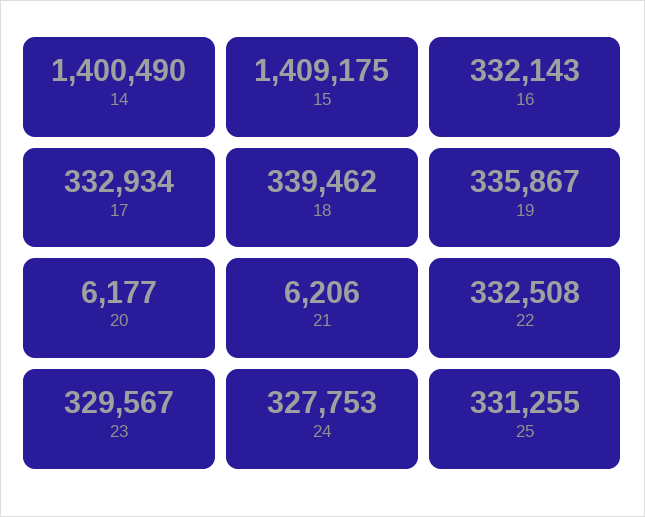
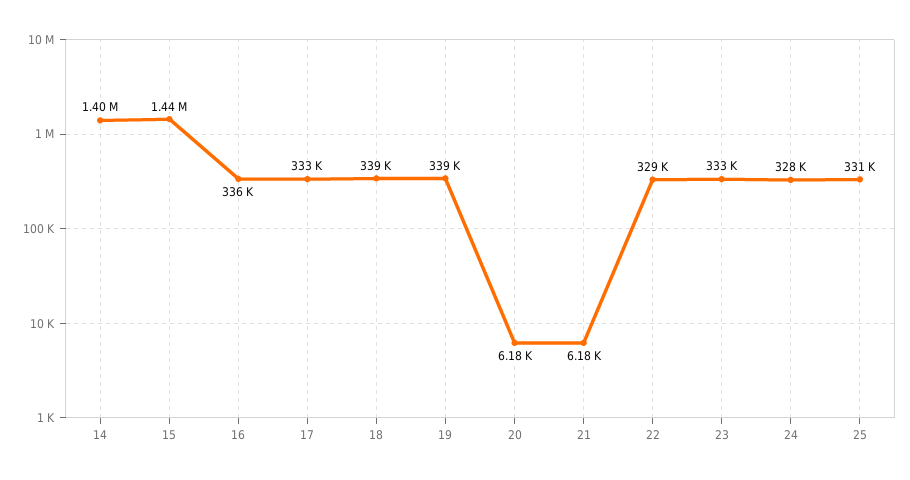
15: 1409175 -> 1440000
16: 332143 -> 336000
19: 335867 -> 339000
21: 6206 -> 6180
22: 332508 -> 329000
23: 329567 -> 333000

